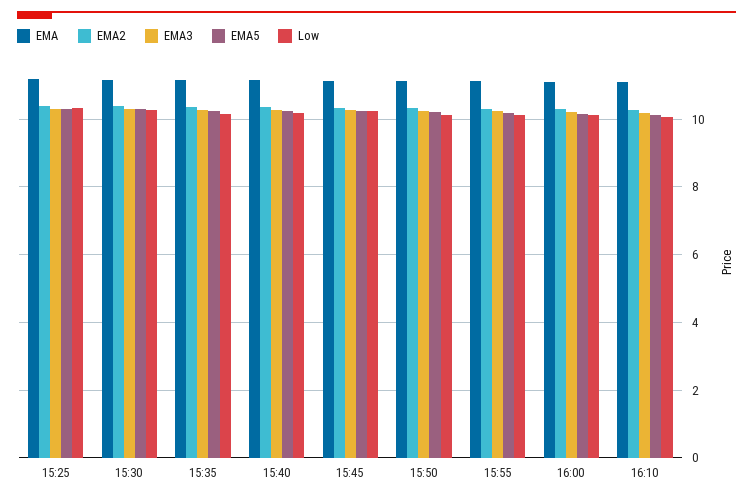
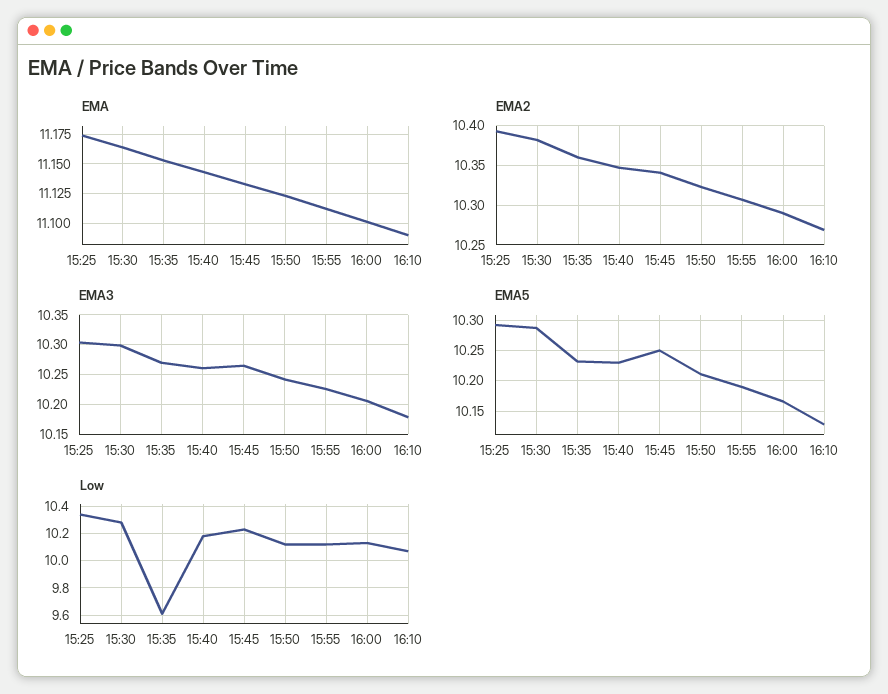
Low, 15:35: 10.2 -> 9.6

